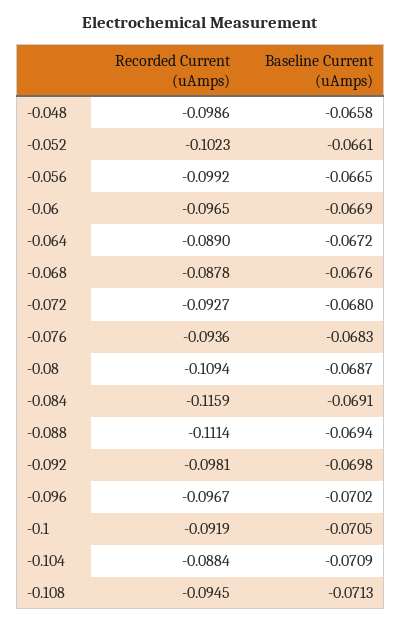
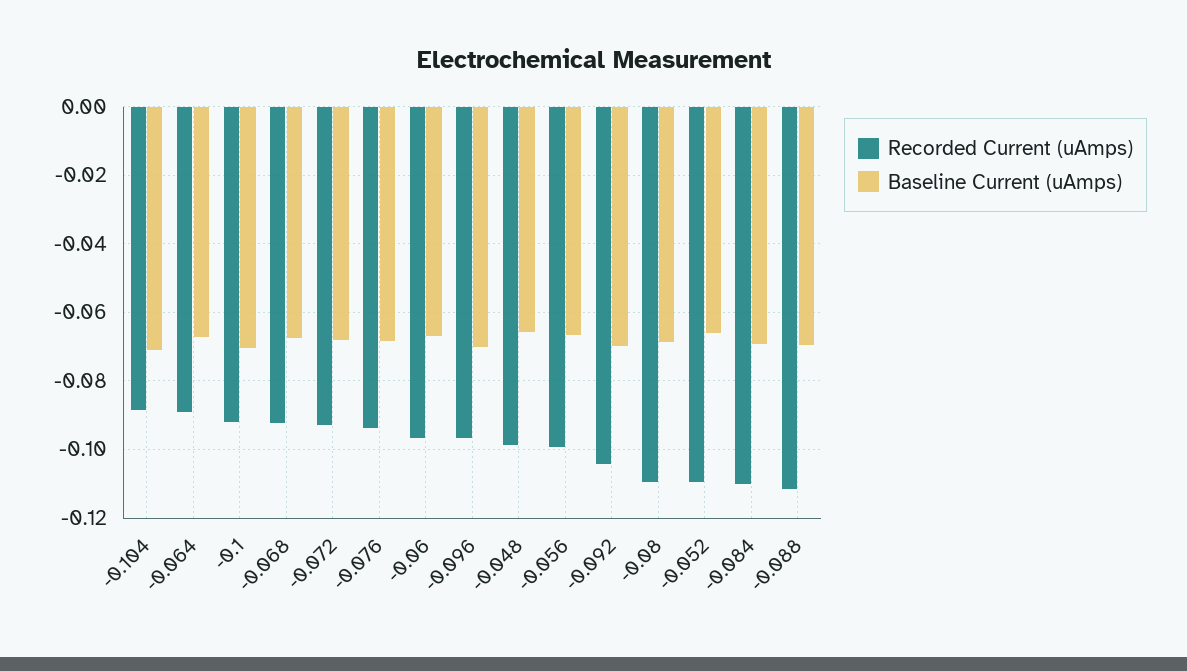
Recorded Current (uAmps), -0.052: -0.1023 -> -0.11
Recorded Current (uAmps), -0.068: -0.0878 -> -0.092
Recorded Current (uAmps), -0.084: -0.1159 -> -0.11
Recorded Current (uAmps), -0.092: -0.0981 -> -0.104
Recorded Current (uAmps), -0.108: -0.0945 -> none
Baseline Current (uAmps), -0.108: -0.0713 -> none

